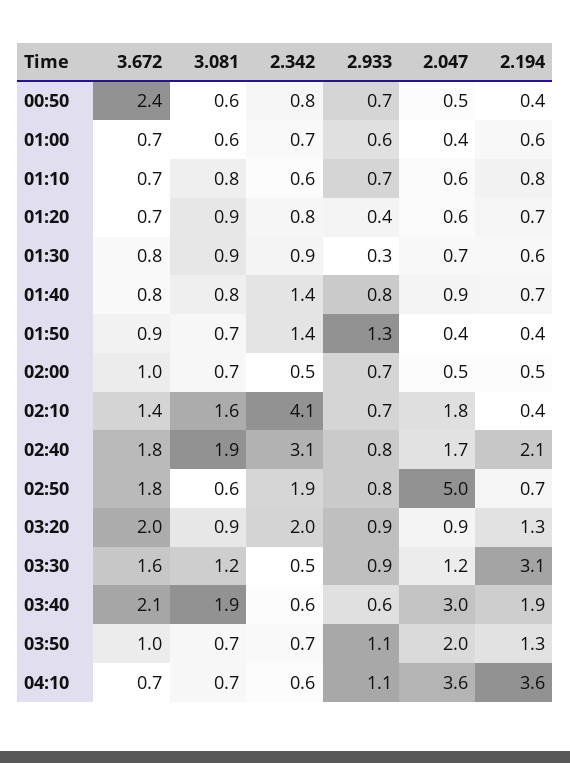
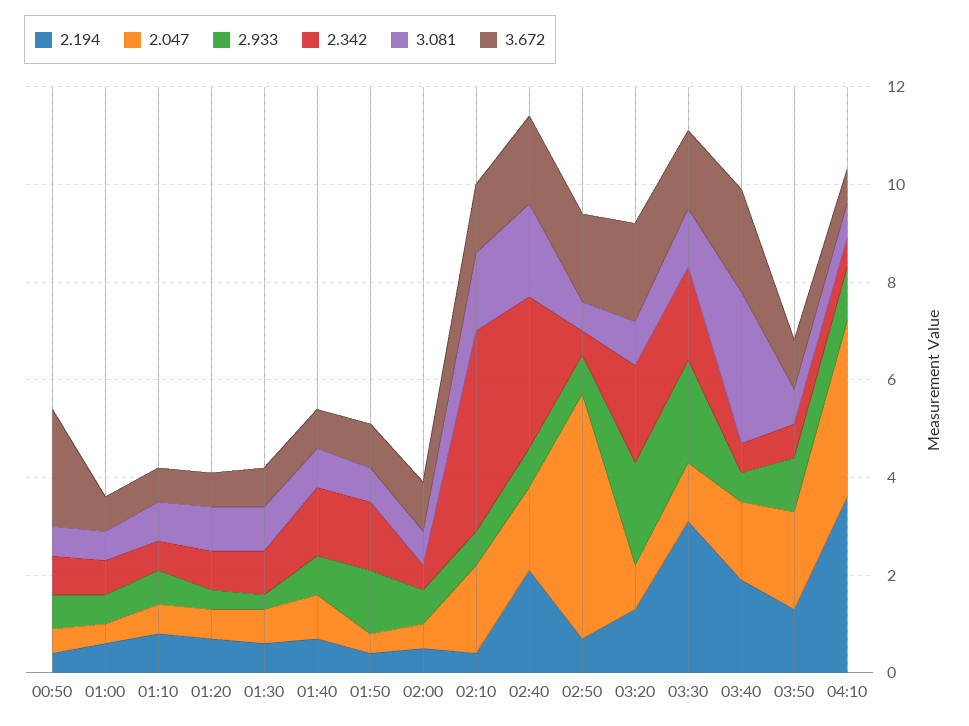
2.342, 02:50: 1.9 -> 0.5
2.933, 03:20: 0.9 -> 2
2.342, 03:30: 0.5 -> 2
2.933, 03:30: 0.9 -> 2
3.081, 03:40: 1.9 -> 3
2.047, 03:40: 3 -> 1.5

